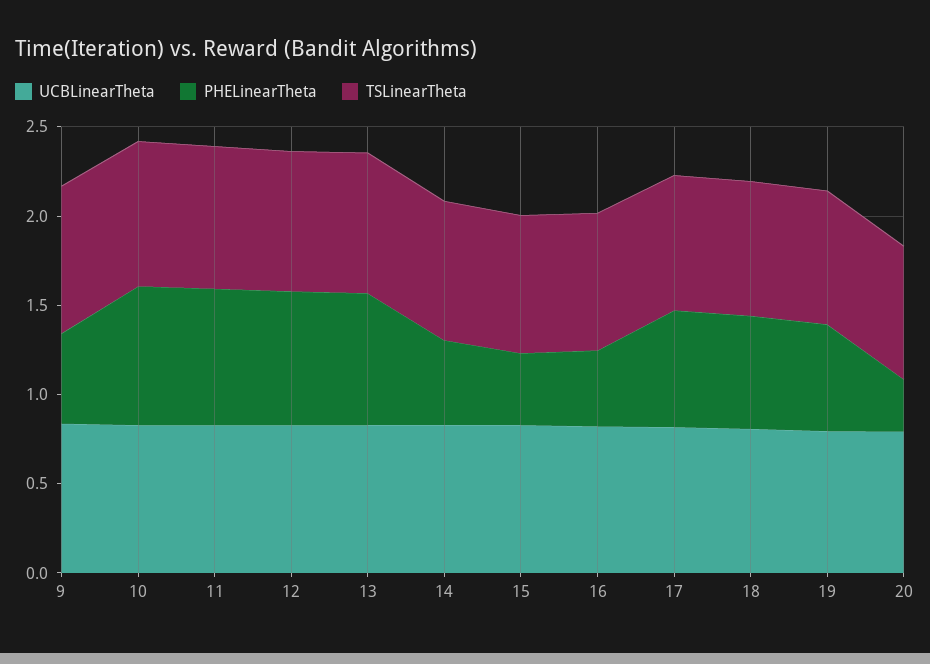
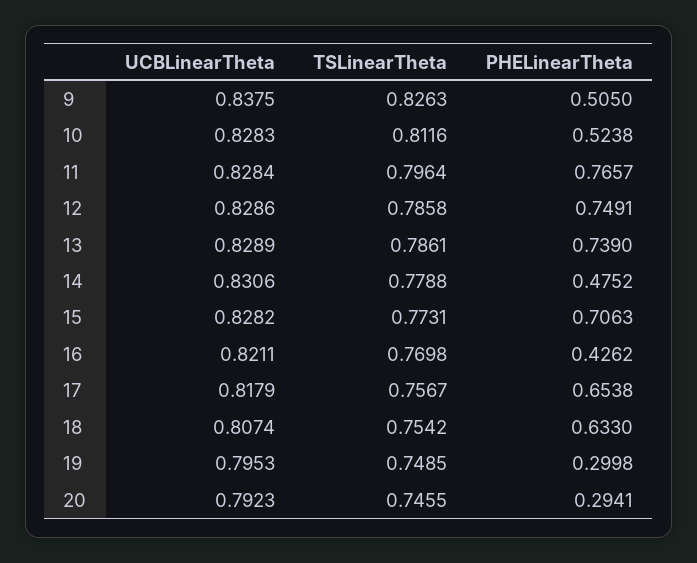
PHELinearTheta, 10: 0.8 -> 0.5238
PHELinearTheta, 15: 0.4 -> 0.7063
PHELinearTheta, 19: 0.6 -> 0.2998

